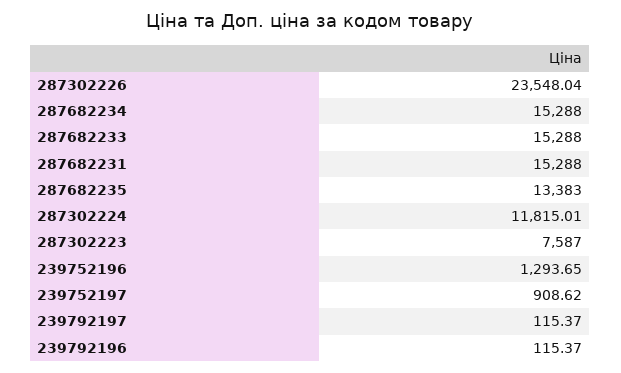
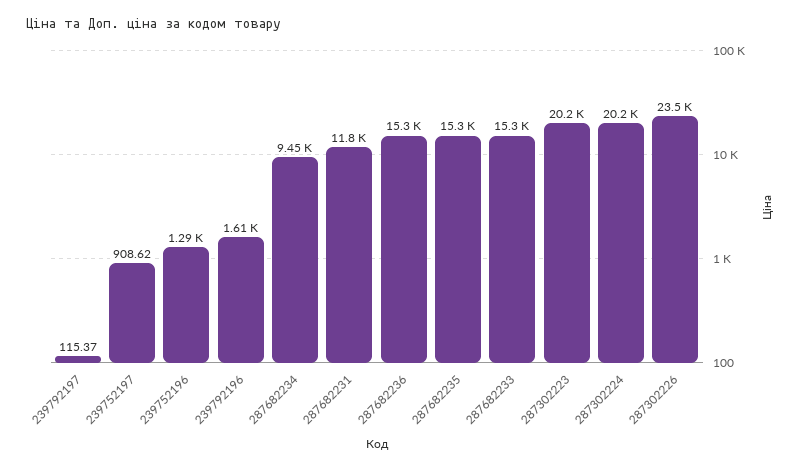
287682234: 15288 -> 9450
287682231: 15288 -> 11800
287682235: 13383 -> 15300
287302224: 11815.01 -> 20200
287302223: 7587 -> 20200
239792196: 115.37 -> 1610
287682236: none -> 15300

